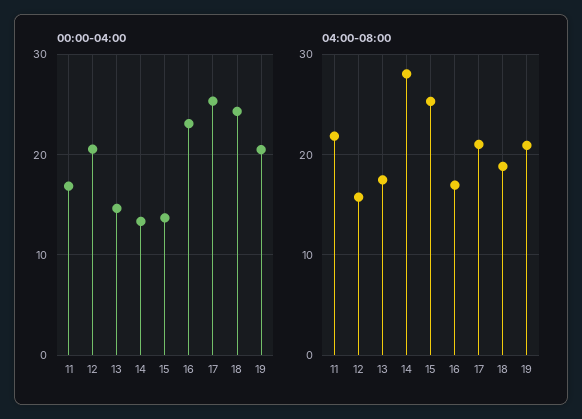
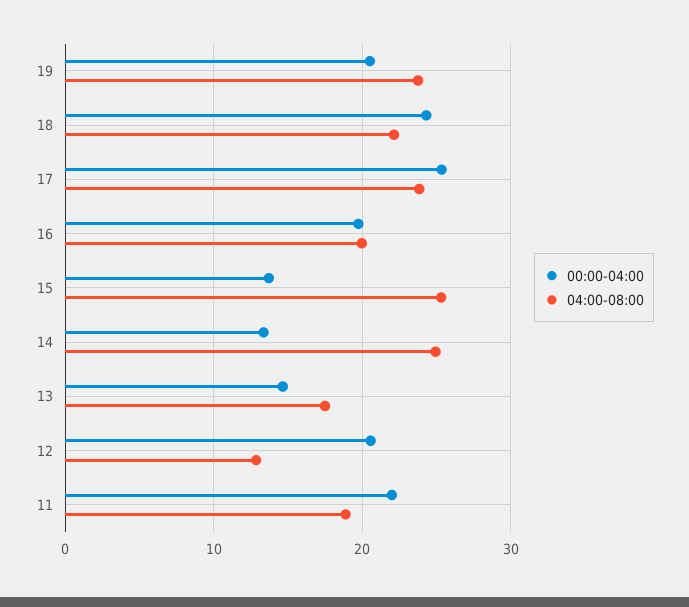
00:00-04:00, 11: 17 -> 22
00:00-04:00, 16: 23 -> 20
04:00-08:00, 11: 22 -> 19
04:00-08:00, 12: 16 -> 13
04:00-08:00, 14: 28 -> 25
04:00-08:00, 16: 17 -> 20
04:00-08:00, 17: 21 -> 24
04:00-08:00, 18: 19 -> 22
04:00-08:00, 19: 21 -> 24

